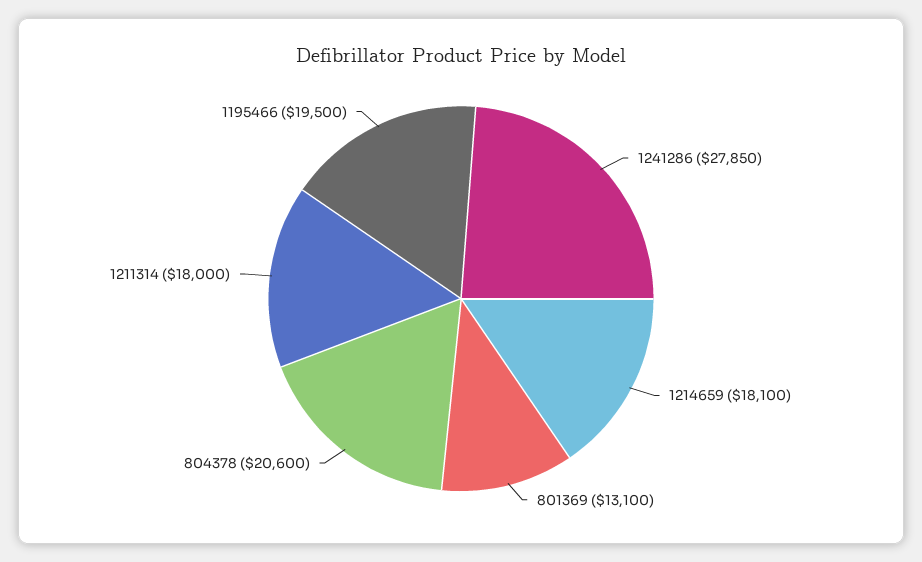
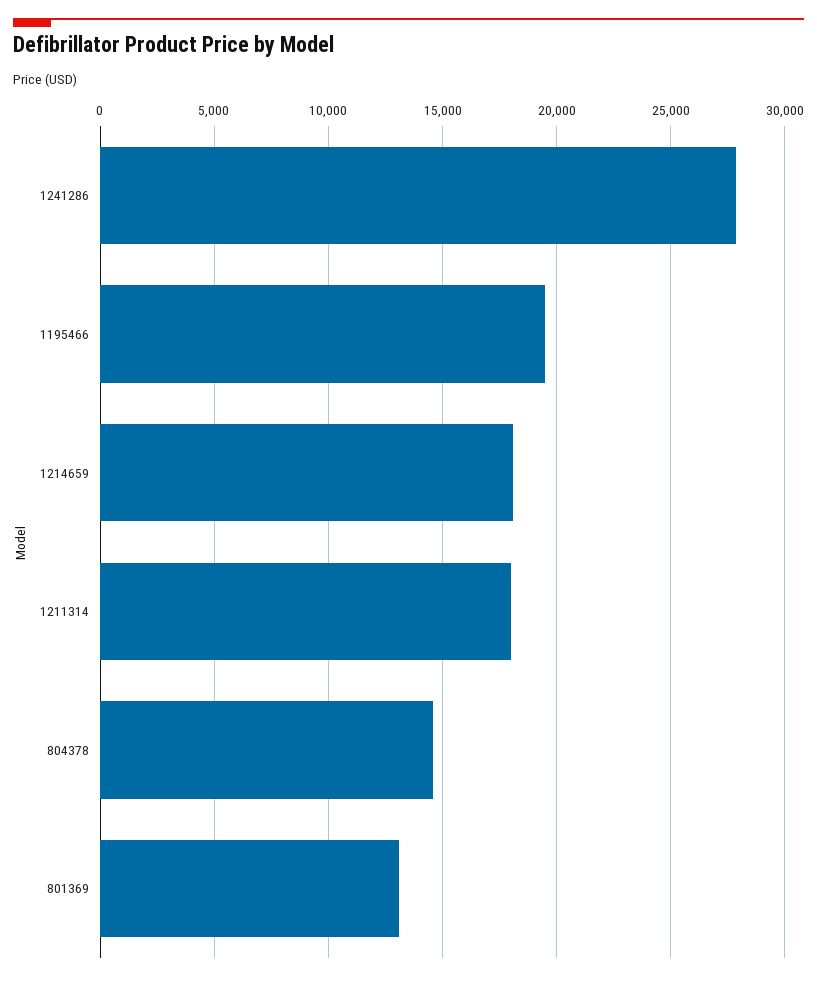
804378: 20600 -> 14500

